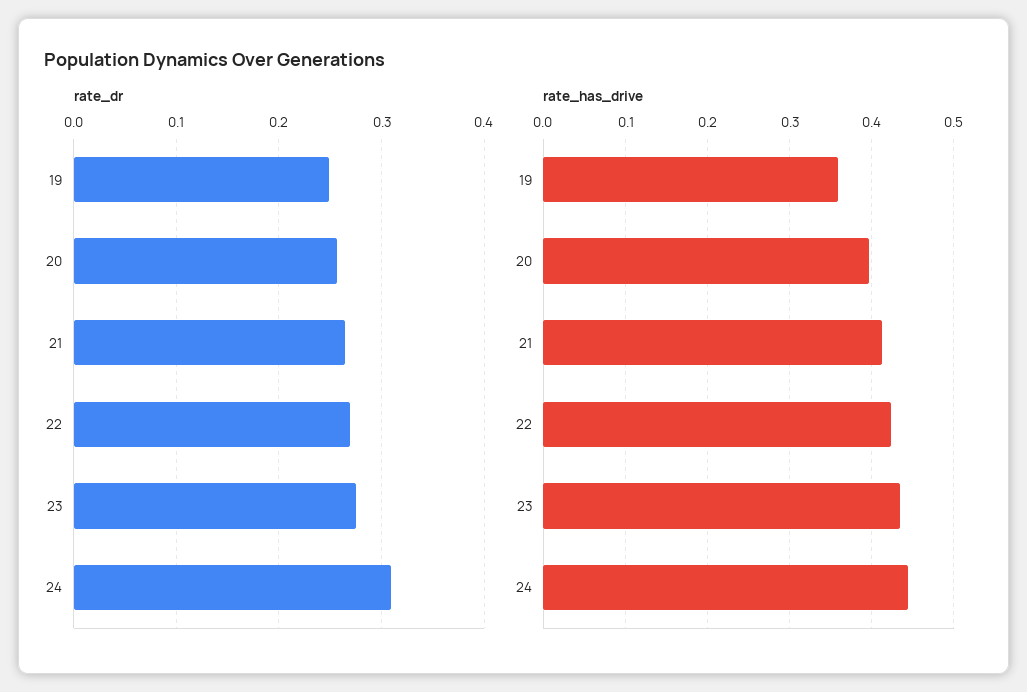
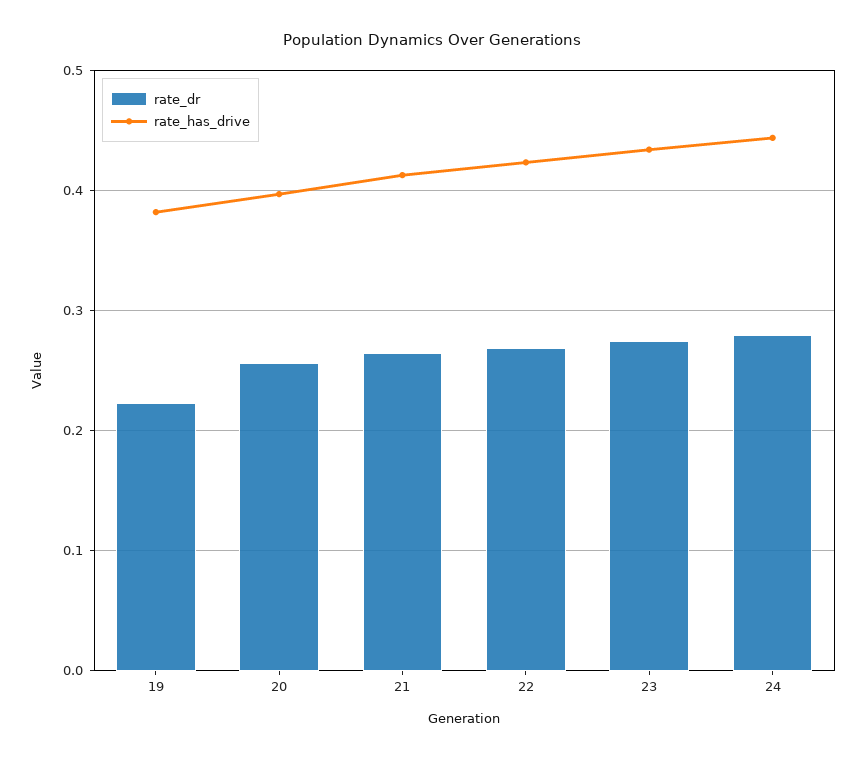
rate_dr, 19: 0.25 -> 0.22
rate_dr, 24: 0.31 -> 0.28
rate_has_drive, 19: 0.36 -> 0.38

